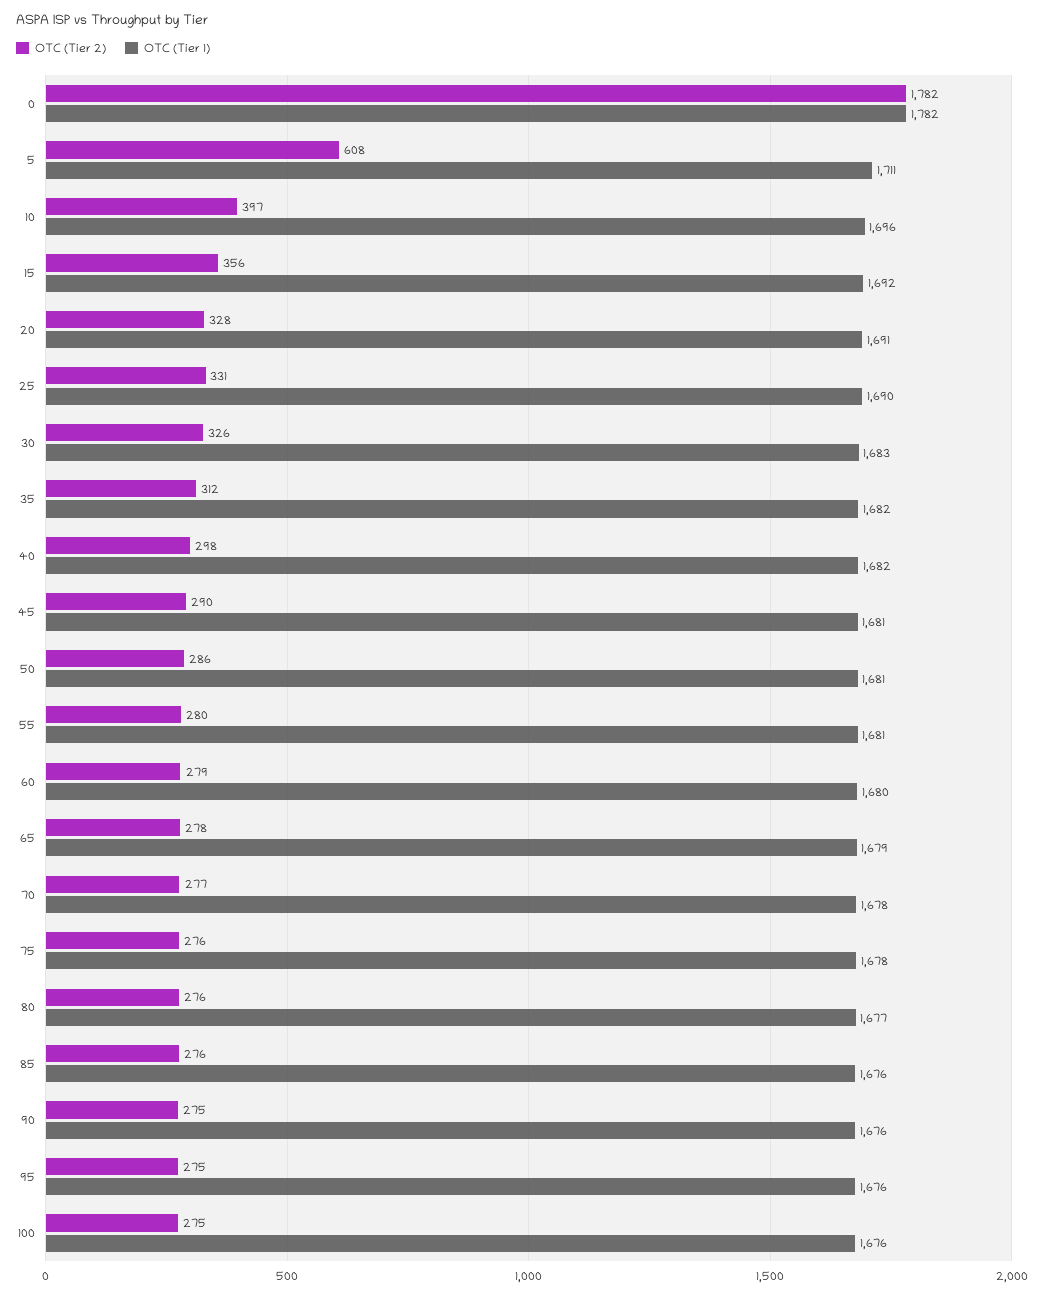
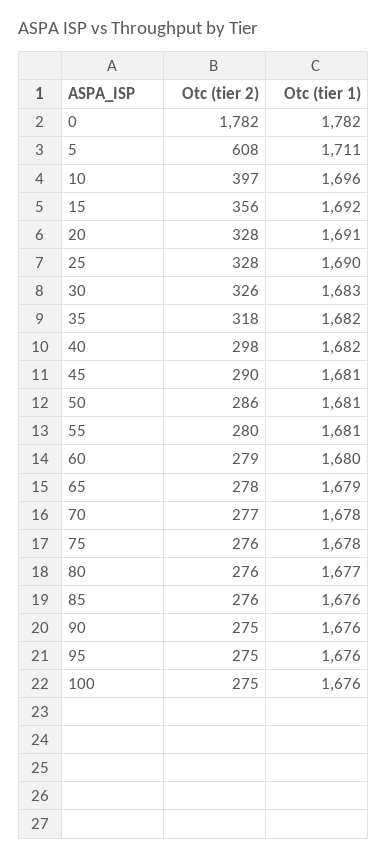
OTC (Tier 2), 25: 331 -> 328
OTC (Tier 2), 35: 312 -> 318

